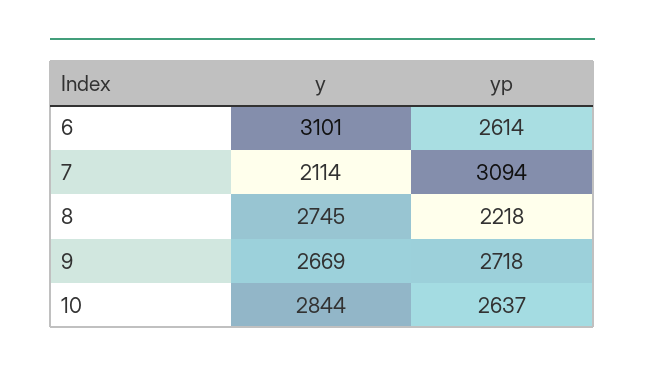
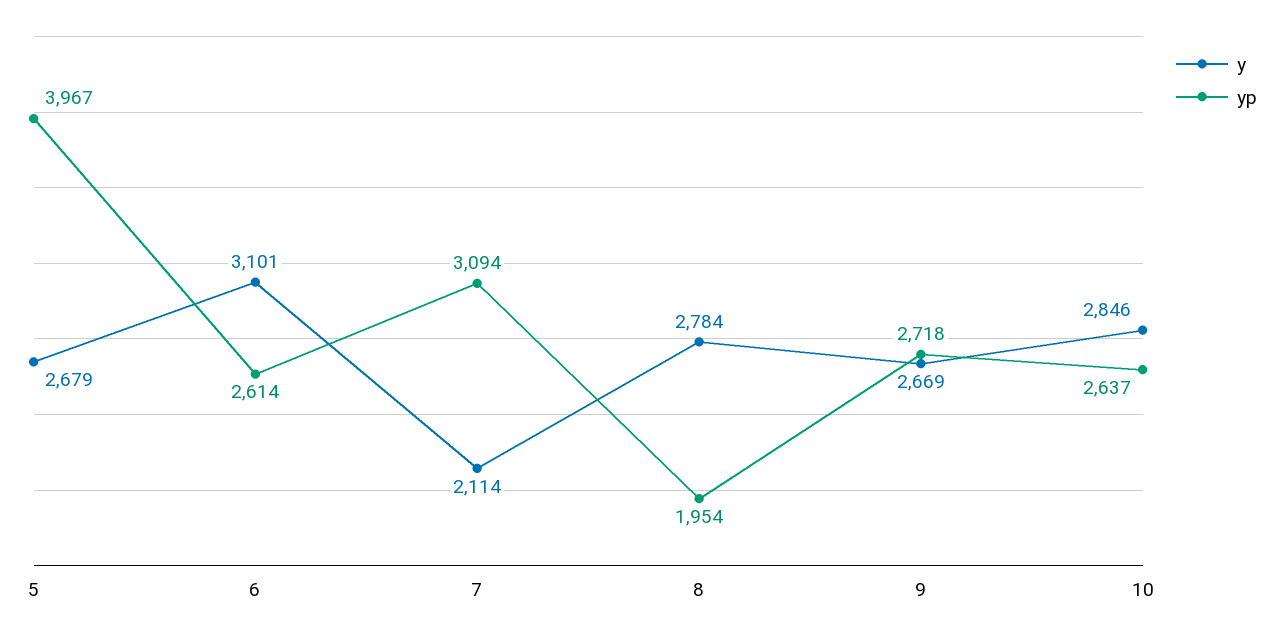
y, 8: 2745 -> 2784
yp, 8: 2218 -> 1954
y, 10: 2844 -> 2846
y, 5: none -> 2679
yp, 5: none -> 3967

